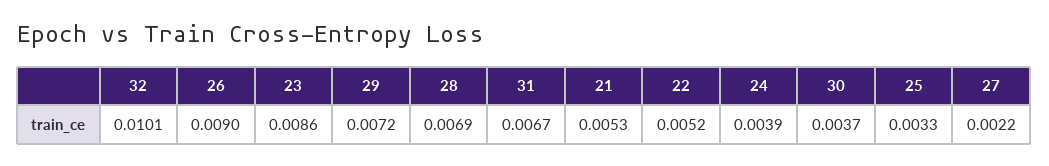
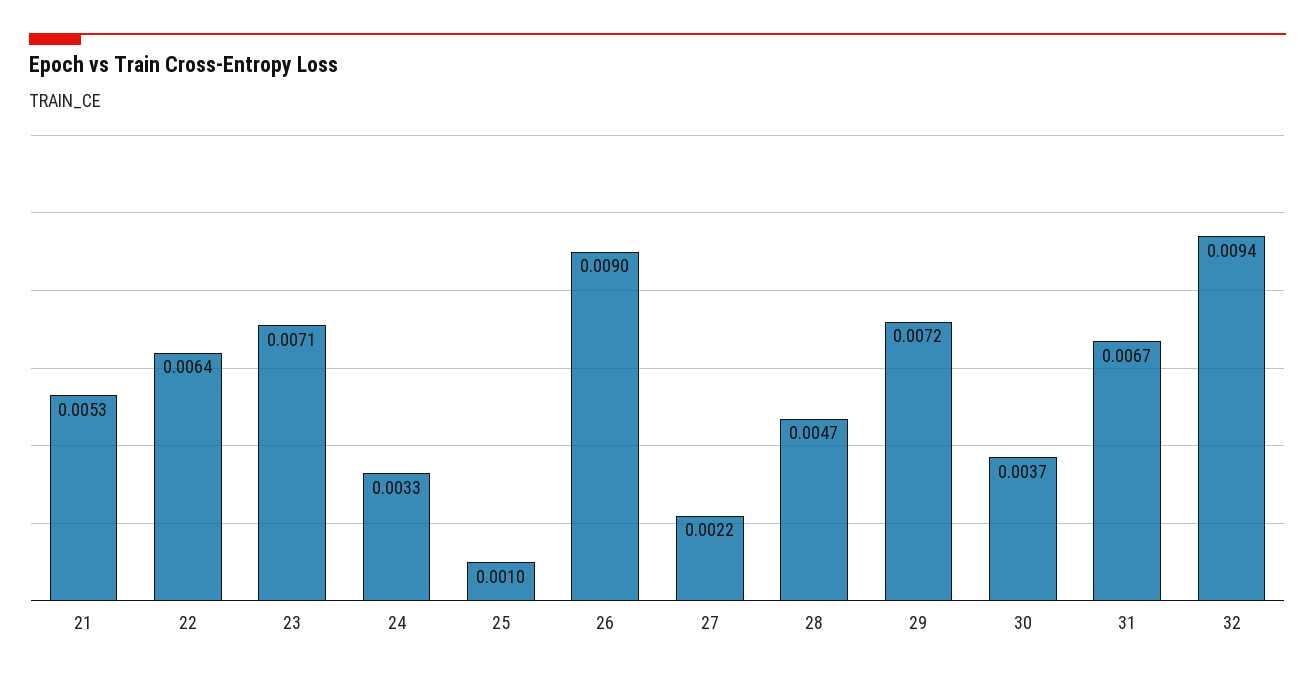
32: 0.0101 -> 0.0094
23: 0.0086 -> 0.0071
28: 0.0069 -> 0.0047
22: 0.0052 -> 0.0064
24: 0.0039 -> 0.0033
25: 0.0033 -> 0.001

